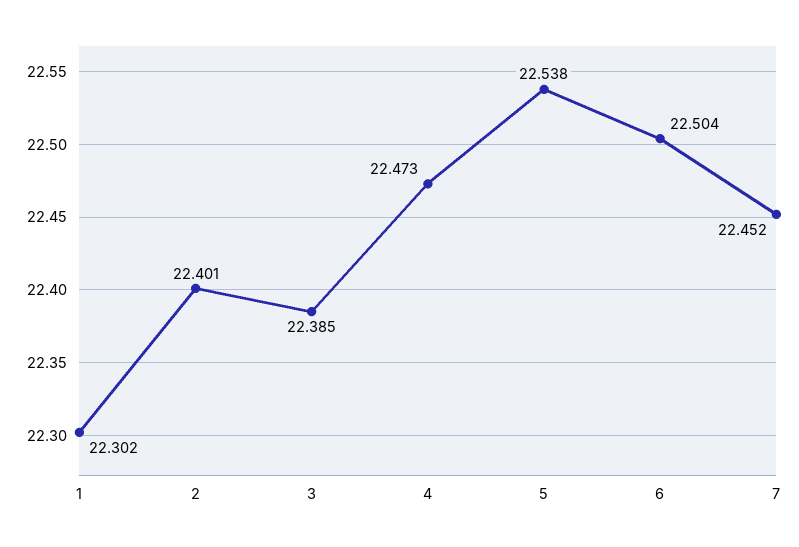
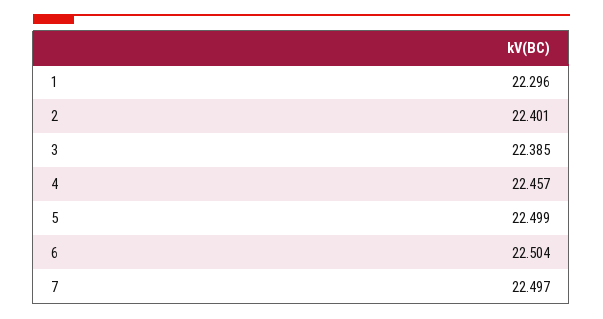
1: 22.302 -> 22.296
4: 22.473 -> 22.457
5: 22.538 -> 22.499
7: 22.452 -> 22.497

